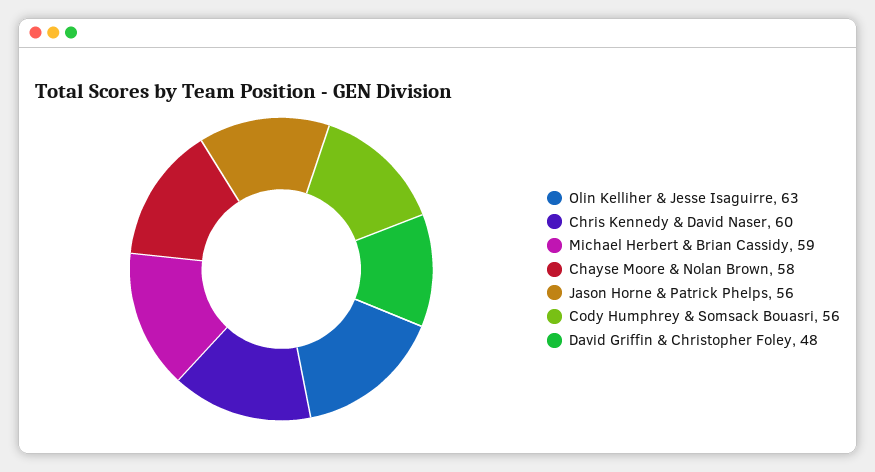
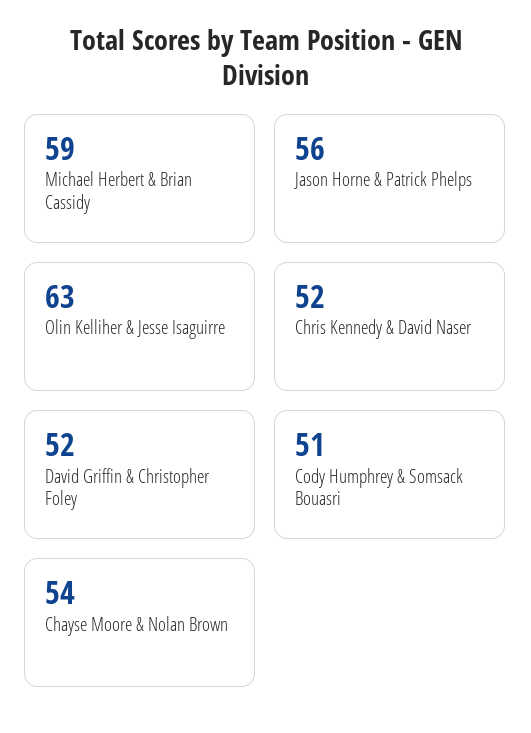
Chris Kennedy & David Naser: 60 -> 52
Chayse Moore & Nolan Brown: 58 -> 54
Cody Humphrey & Somsack Bouasri: 56 -> 51
David Griffin & Christopher Foley: 48 -> 52

